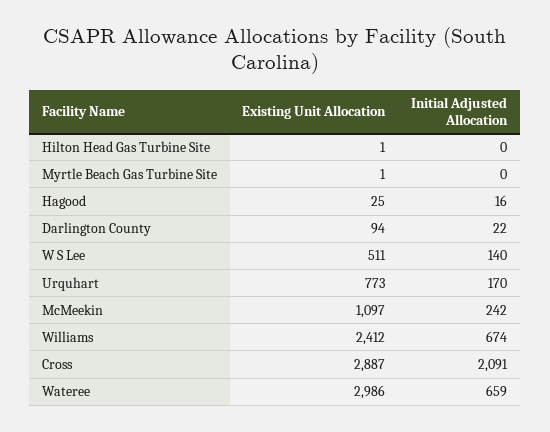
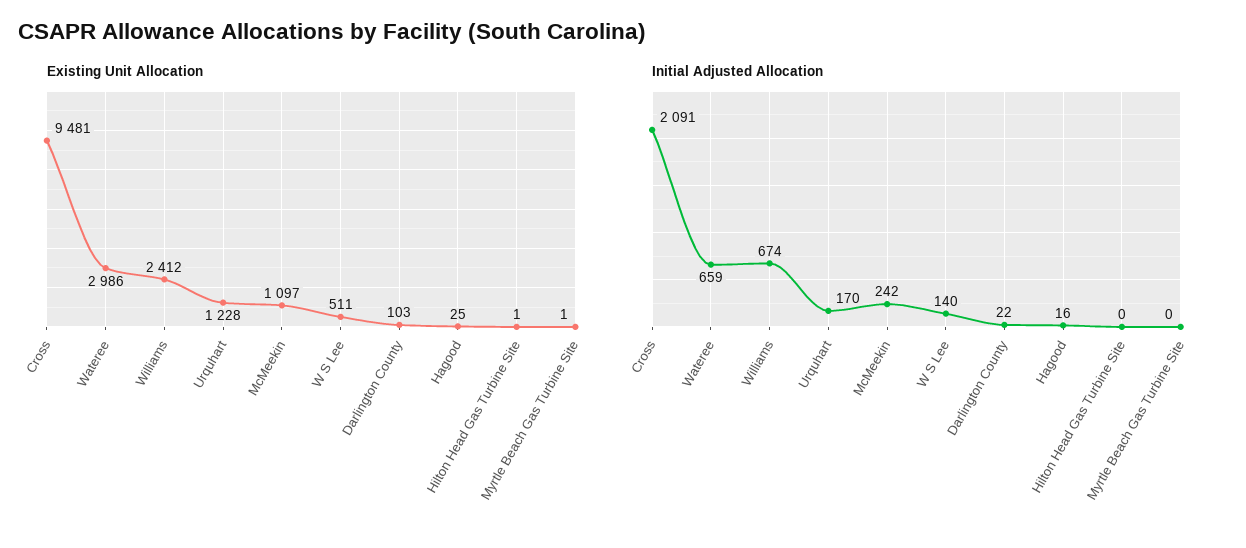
Existing Unit Allocation, Darlington County: 94 -> 103
Existing Unit Allocation, Urquhart: 773 -> 1228
Existing Unit Allocation, Cross: 2887 -> 9481

